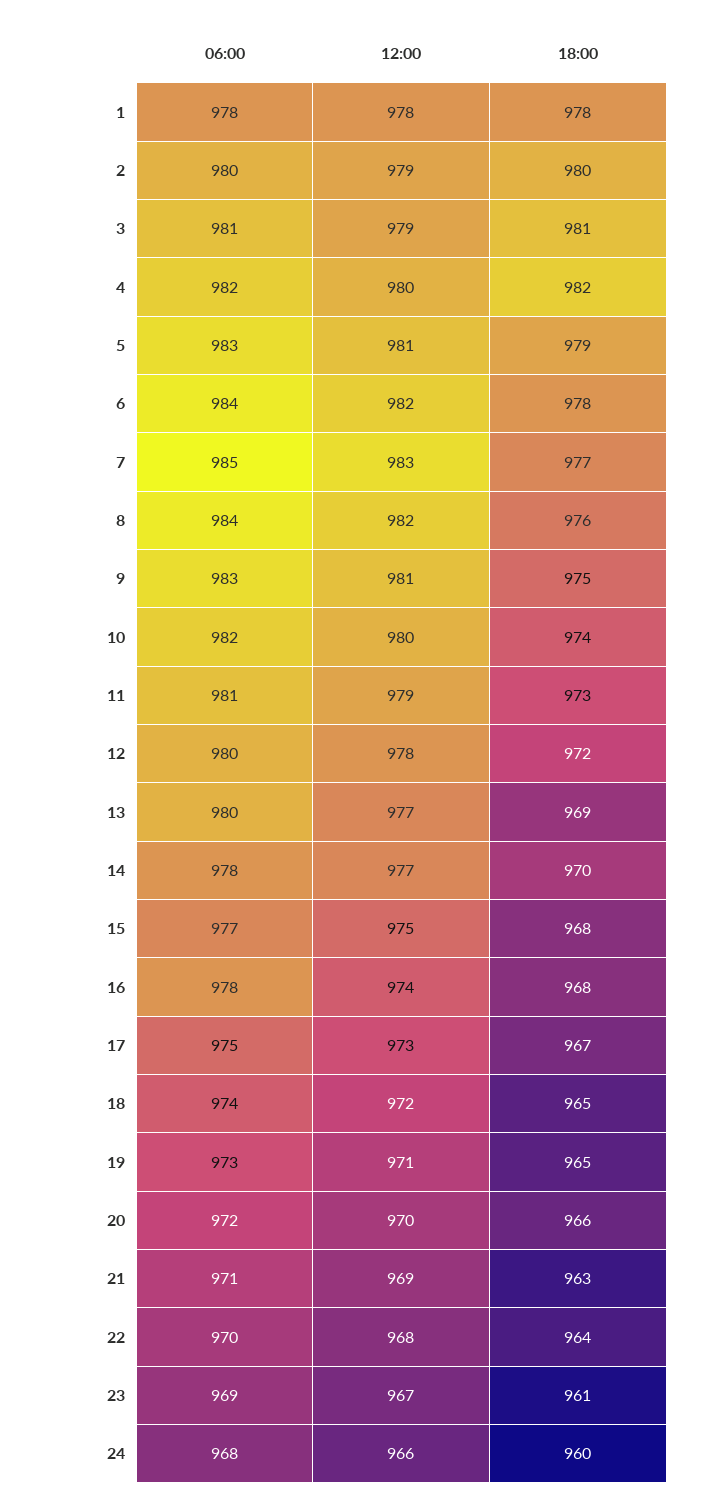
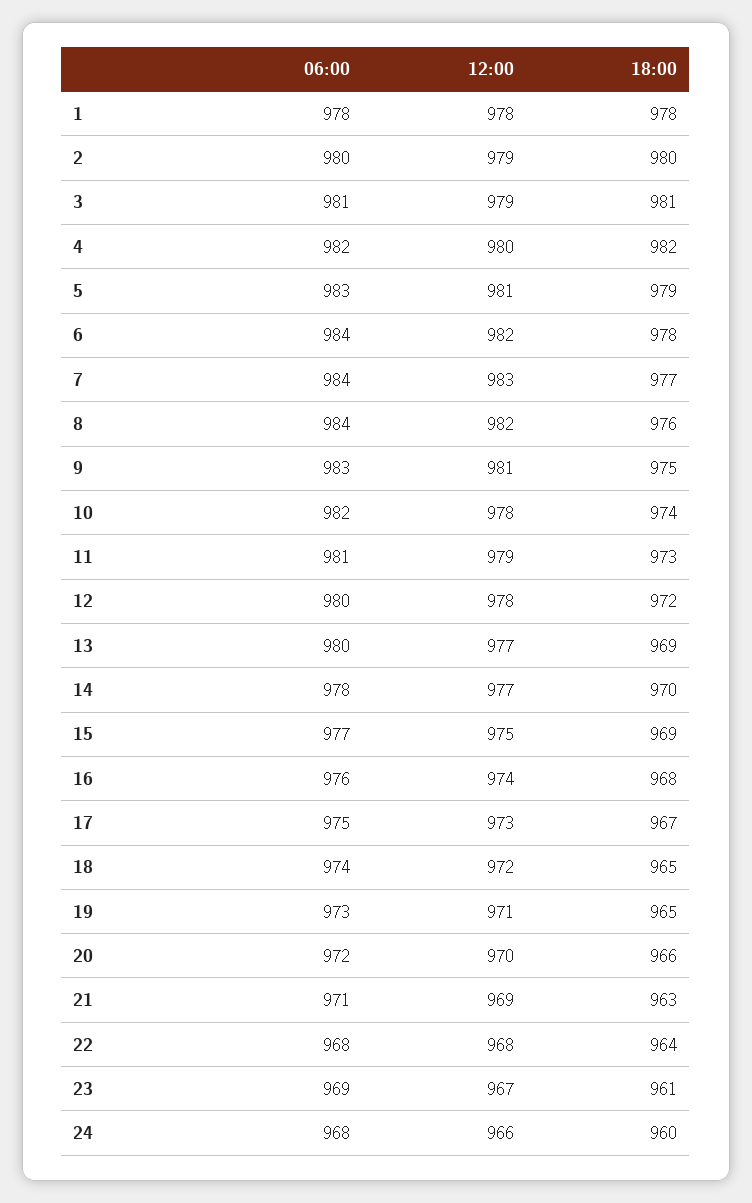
06:00, 7: 985 -> 984
12:00, 10: 980 -> 978
18:00, 15: 968 -> 969
06:00, 16: 978 -> 976
06:00, 22: 970 -> 968

